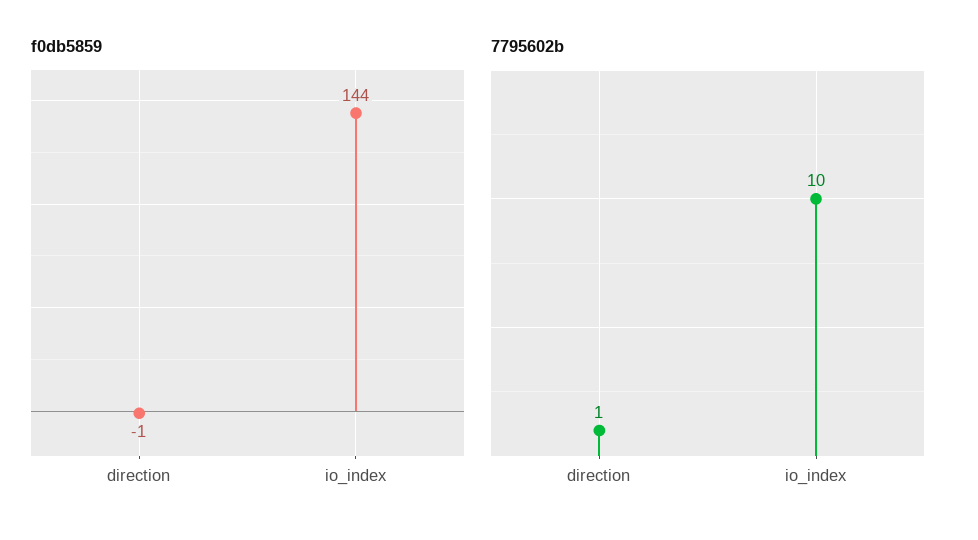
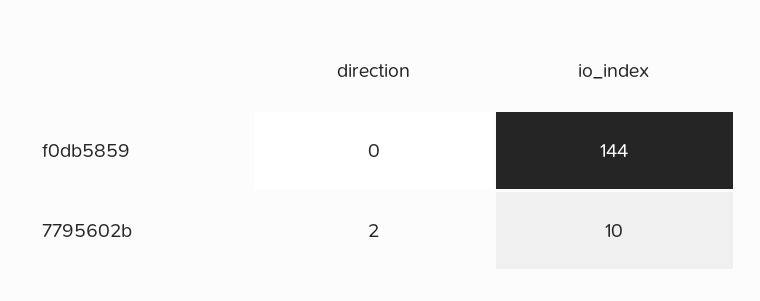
f0db5859, direction: -1 -> 0
7795602b, direction: 1 -> 2

